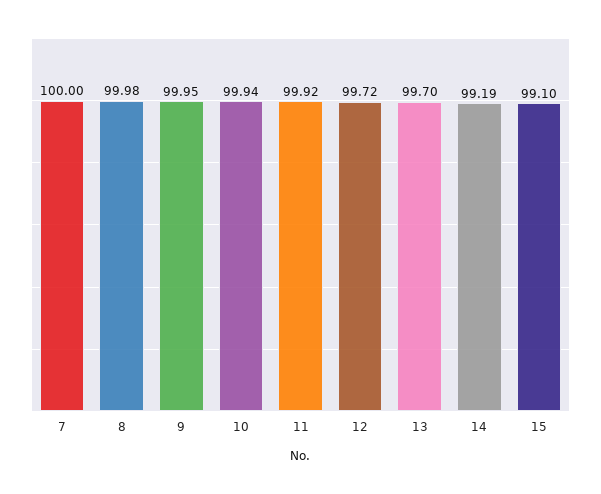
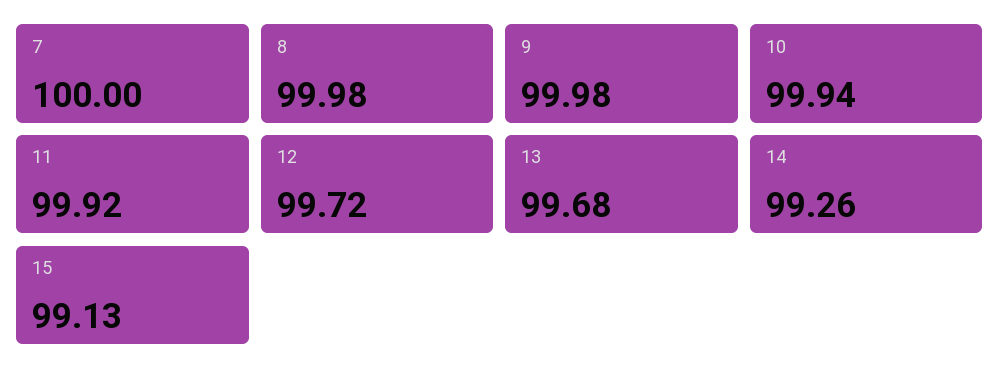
9: 99.95 -> 99.98
13: 99.7 -> 99.68
14: 99.19 -> 99.26
15: 99.1 -> 99.13

